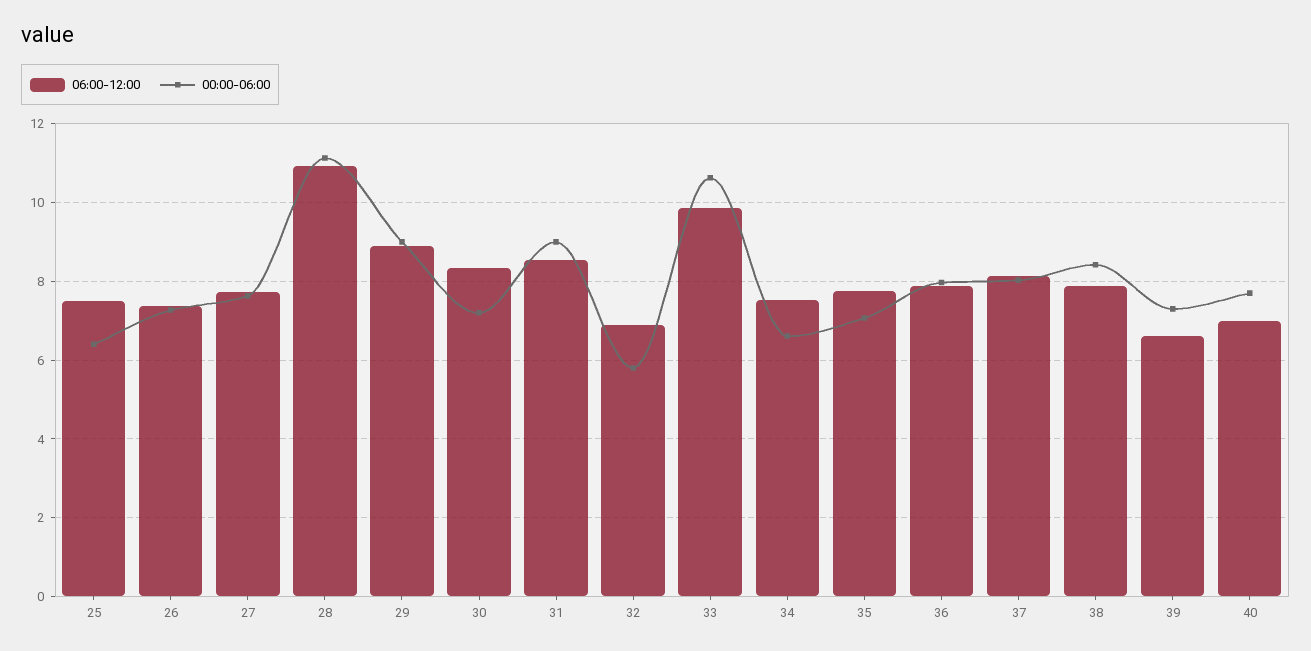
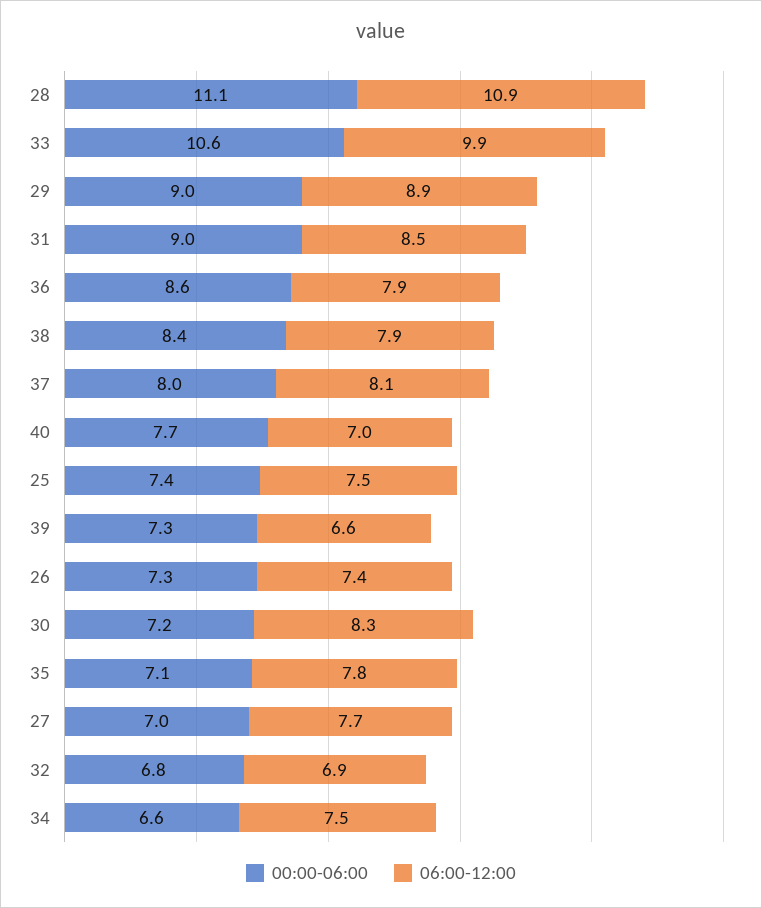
00:00-06:00, 25: 6.4 -> 7.4
00:00-06:00, 27: 7.6 -> 7
00:00-06:00, 32: 5.8 -> 6.8
00:00-06:00, 36: 8 -> 8.6

